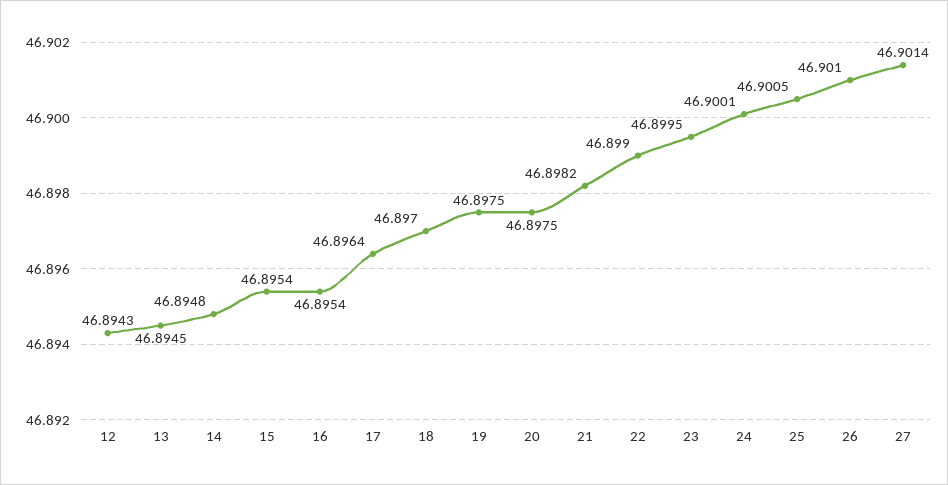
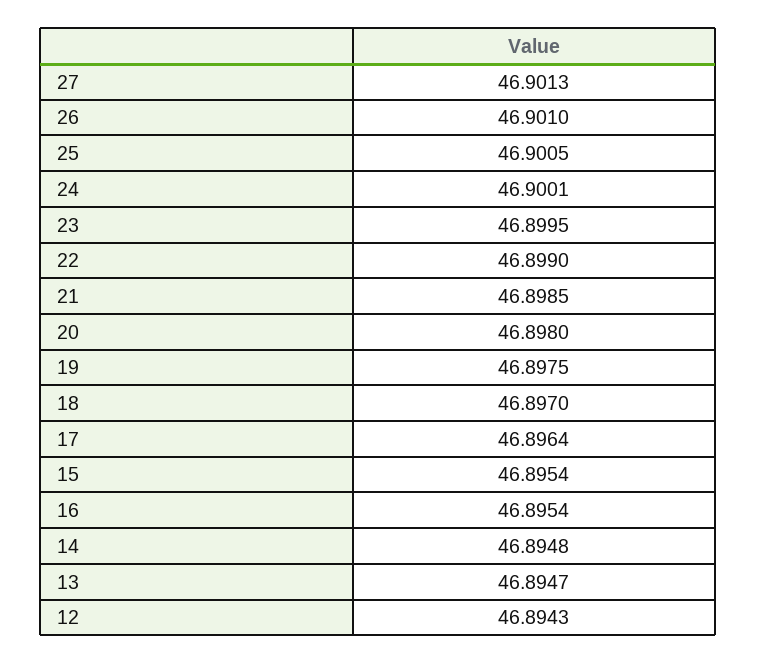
13: 46.8945 -> 46.8947
20: 46.8975 -> 46.898
21: 46.8982 -> 46.8985
27: 46.9014 -> 46.9013

